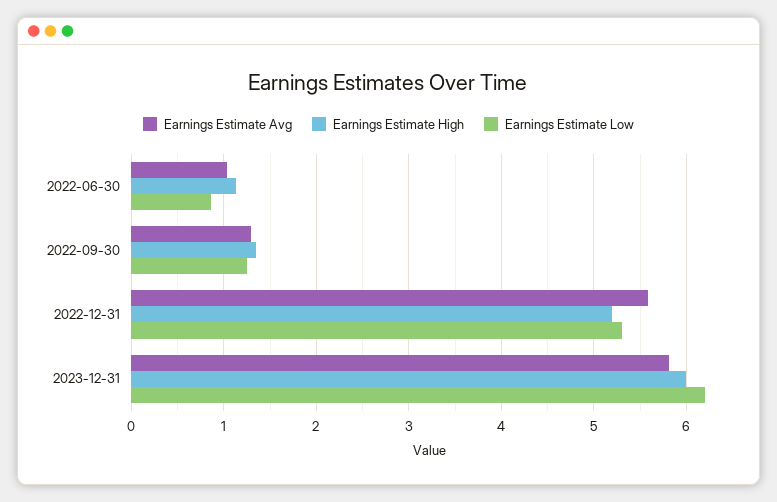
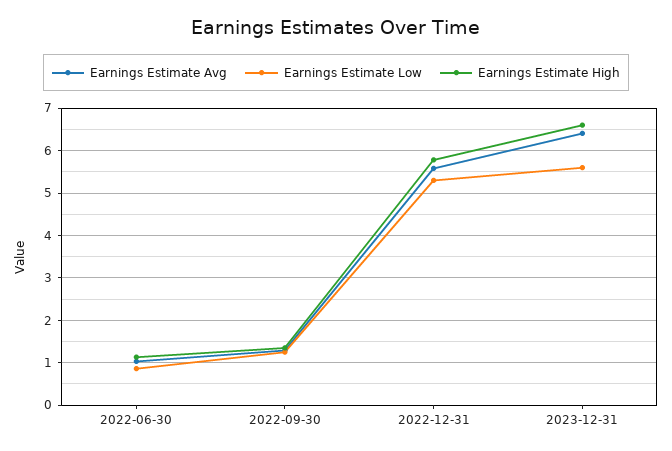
Earnings Estimate High, 2022-12-31: 5.2 -> 5.8
Earnings Estimate Avg, 2023-12-31: 5.8 -> 6.4
Earnings Estimate High, 2023-12-31: 6 -> 6.6
Earnings Estimate Low, 2023-12-31: 6.2 -> 5.6

